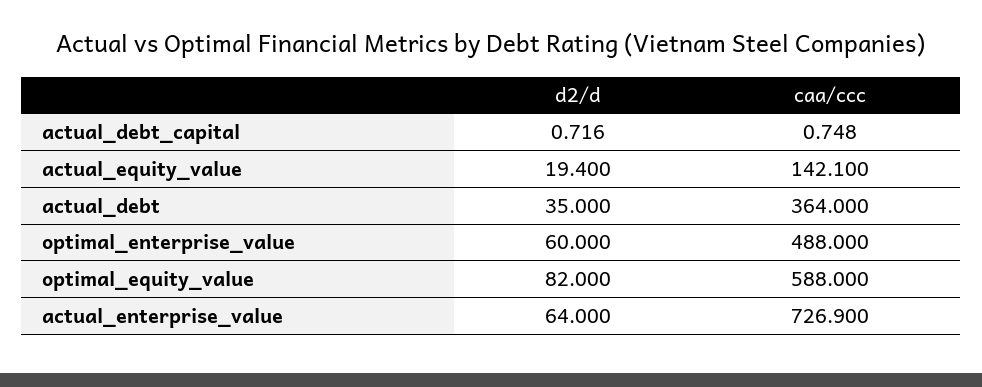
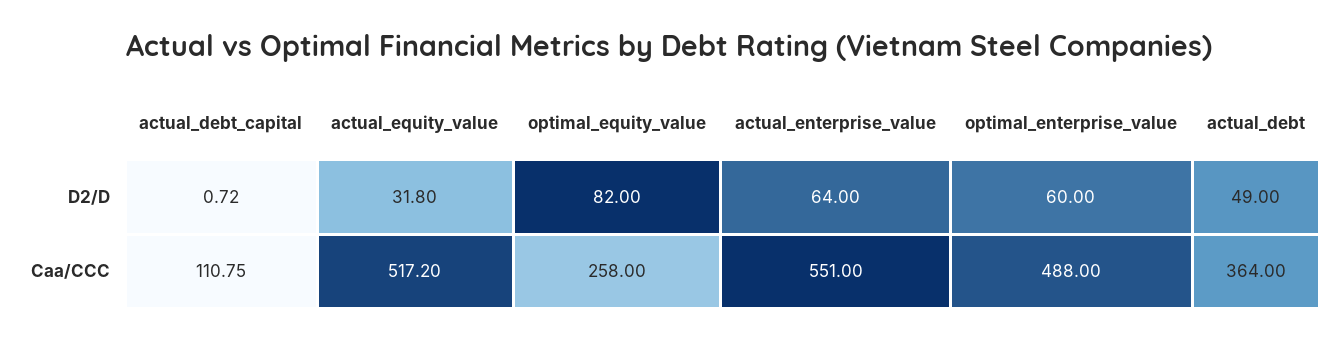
caa/ccc, actual_debt_capital: 0.748 -> 110.75
d2/d, actual_equity_value: 19.4 -> 31.8
caa/ccc, actual_equity_value: 142.1 -> 517.2
d2/d, actual_debt: 35 -> 49
caa/ccc, optimal_equity_value: 588 -> 258
caa/ccc, actual_enterprise_value: 726.9 -> 551

